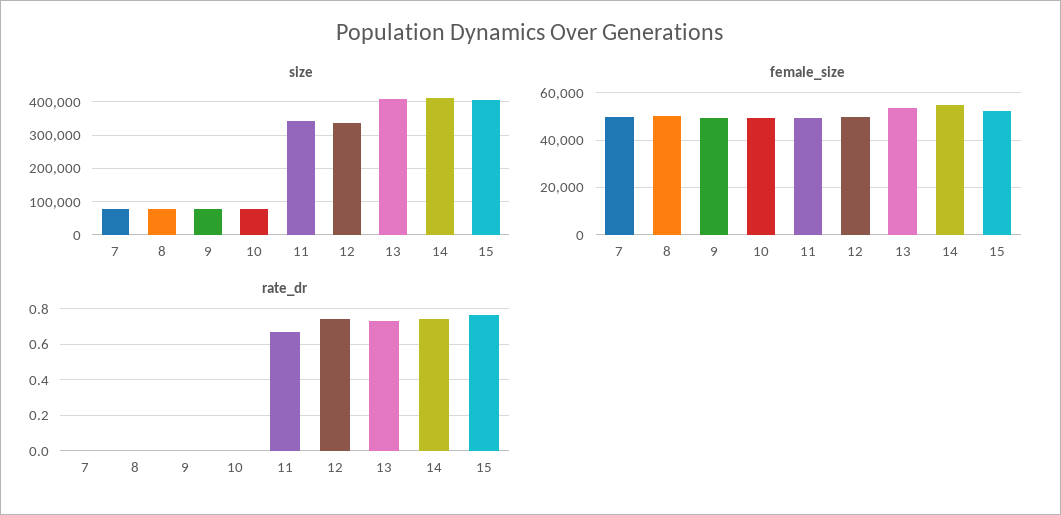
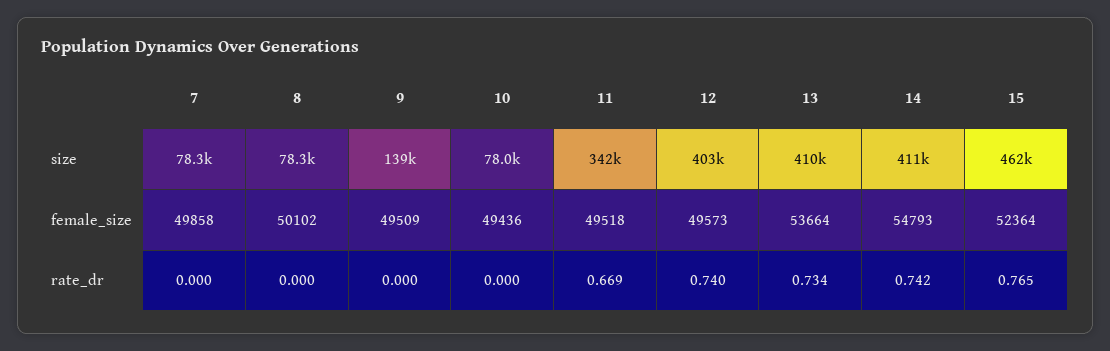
size, 9: 80000 -> 139000
size, 12: 340000 -> 403000
size, 15: 400000 -> 462000

